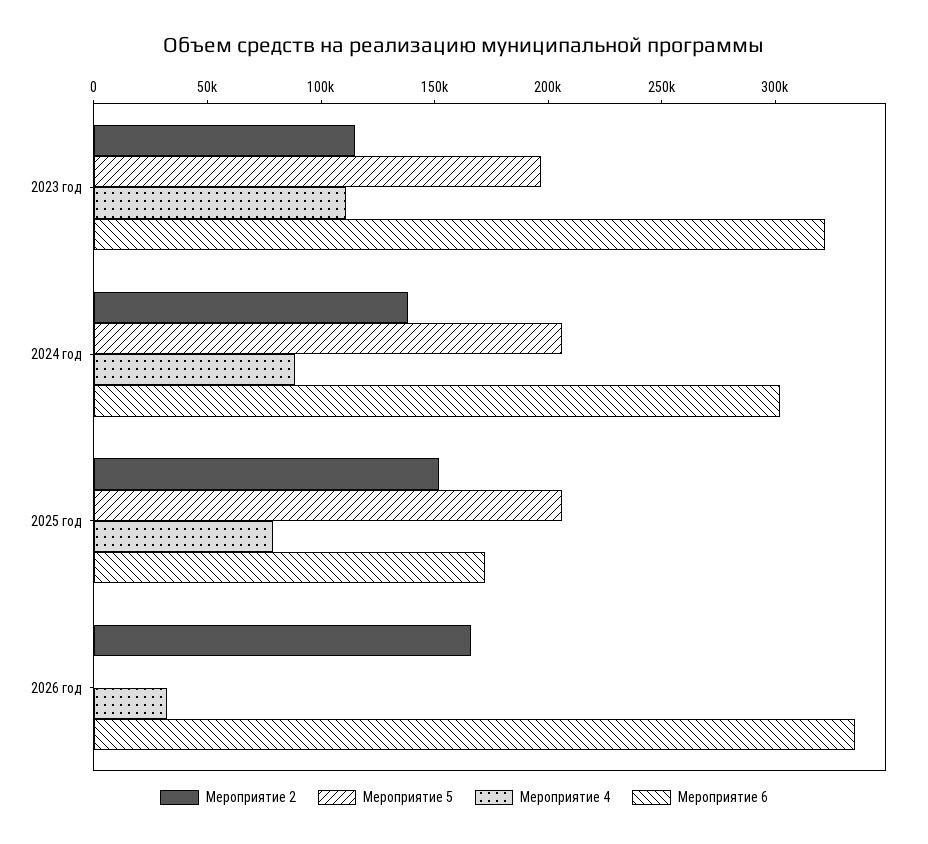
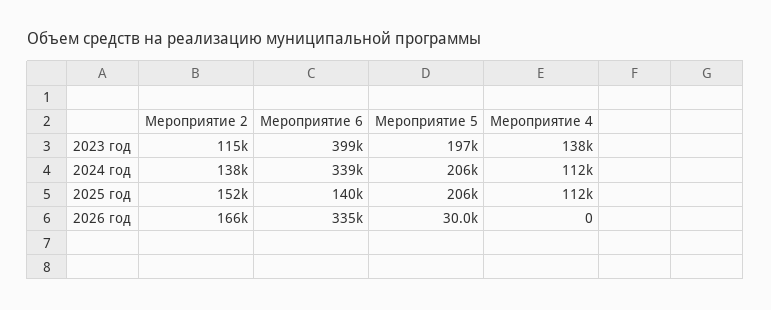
Мероприятие 4, 2023 год: 110000 -> 138000
Мероприятие 6, 2023 год: 320000 -> 399000
Мероприятие 4, 2024 год: 90000 -> 112000
Мероприятие 6, 2024 год: 300000 -> 339000
Мероприятие 4, 2025 год: 80000 -> 112000
Мероприятие 6, 2025 год: 170000 -> 140000
Мероприятие 5, 2026 год: 0 -> 30000
Мероприятие 4, 2026 год: 30000 -> 0

